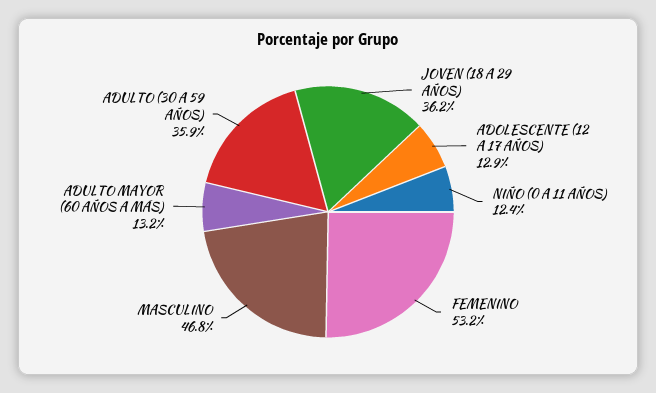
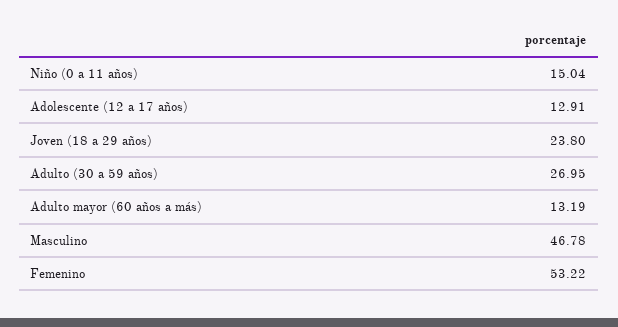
JOVEN (18 A 29 AÑOS): 36.2 -> 23.8
NIÑO (0 A 11 AÑOS): 12.4 -> 15.04
ADULTO (30 A 59 AÑOS): 35.9 -> 26.95

